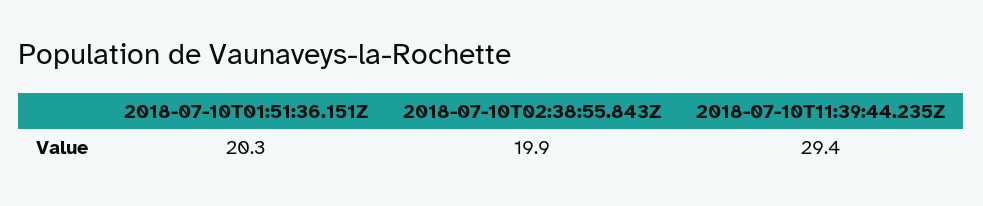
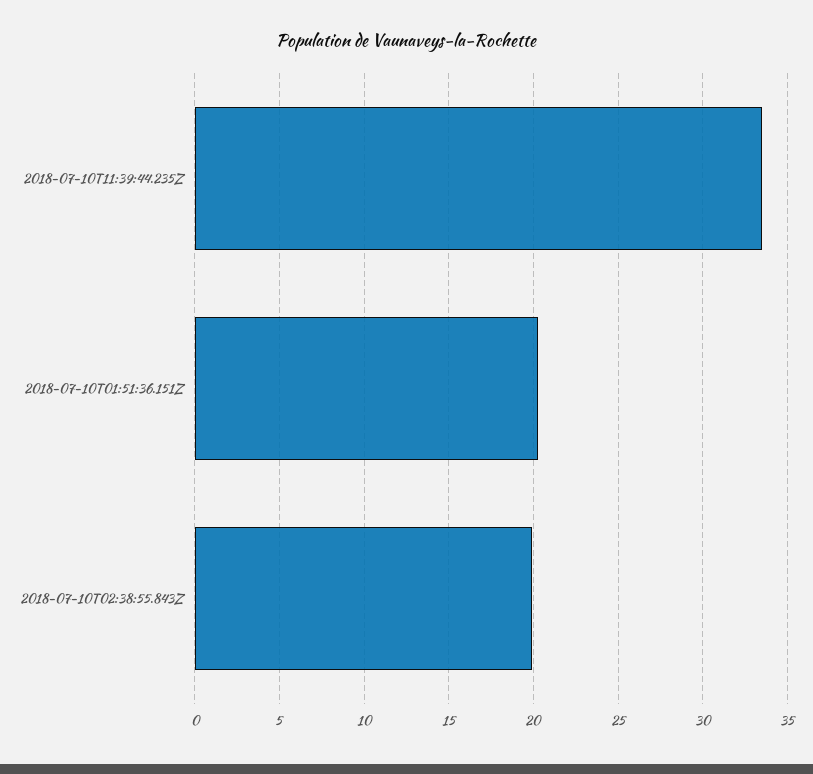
2018-07-10T11:39:44.235Z: 29.4 -> 33.5

